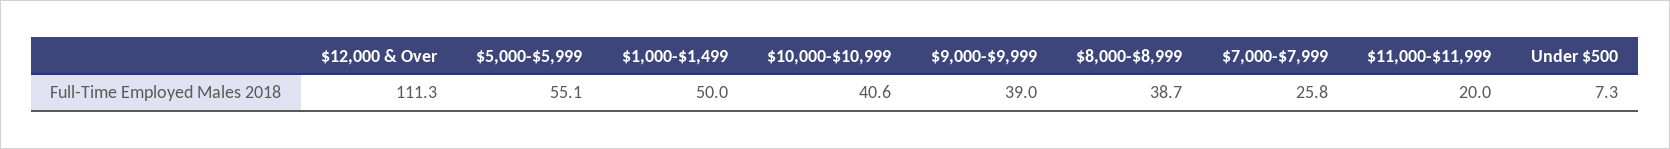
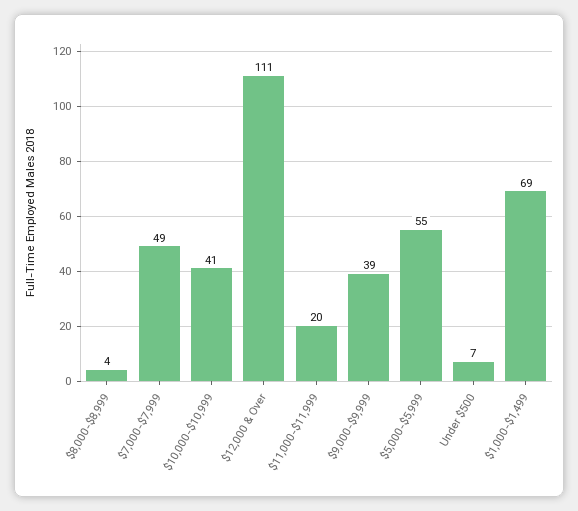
$1,000-$1,499: 50 -> 69
$8,000-$8,999: 38.7 -> 4
$7,000-$7,999: 25.8 -> 49

